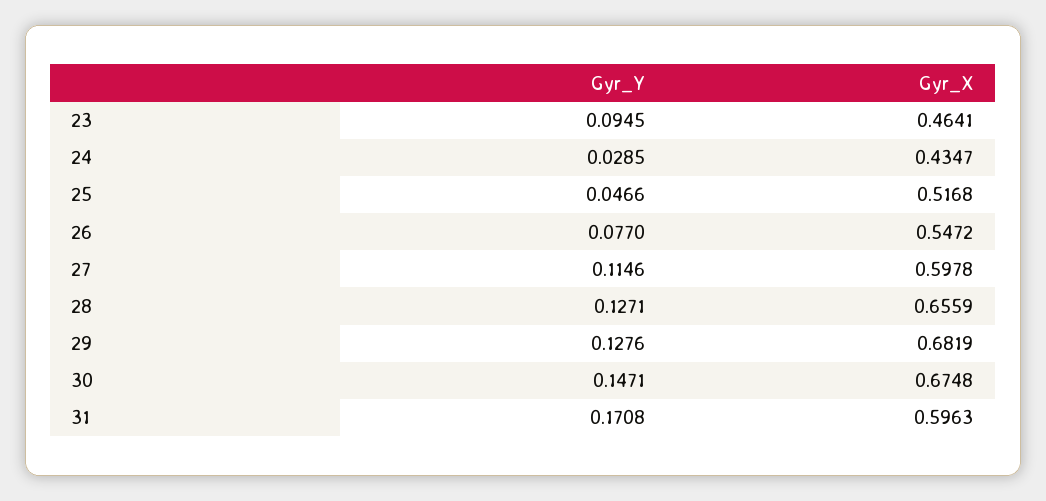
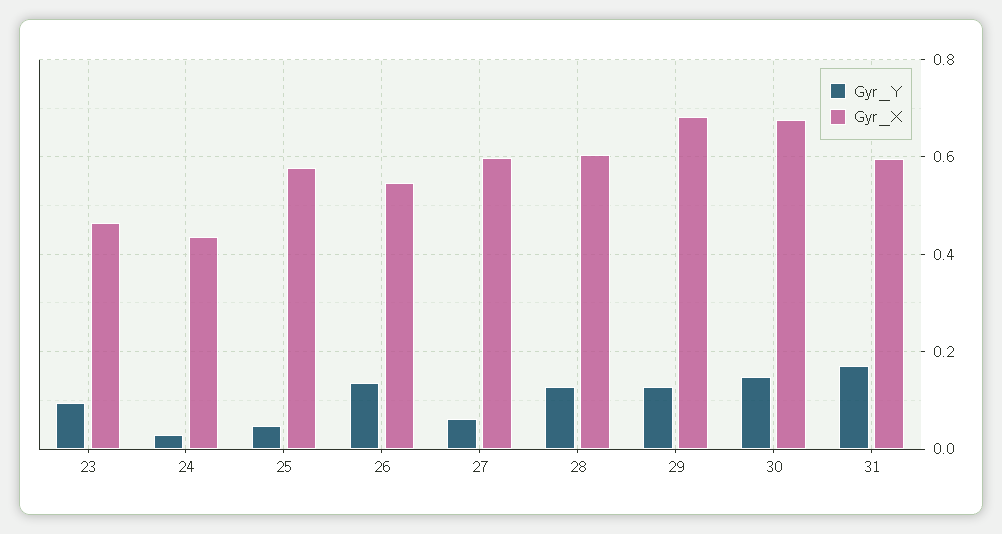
Gyr_X, 25: 0.5168 -> 0.58
Gyr_Y, 26: 0.077 -> 0.14
Gyr_Y, 27: 0.1146 -> 0.06
Gyr_X, 28: 0.6559 -> 0.6

